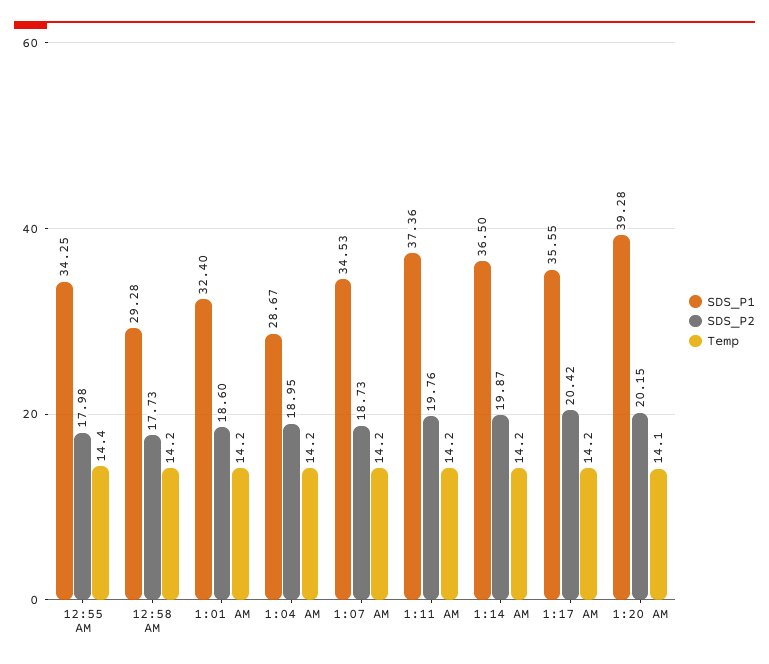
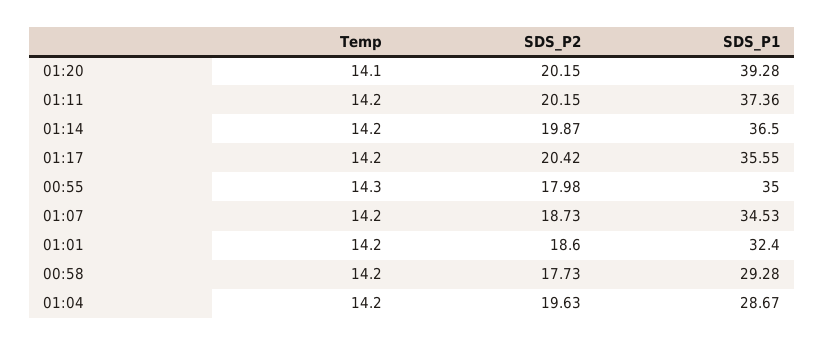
SDS_P1, 12:55 AM: 34.25 -> 35
Temp, 12:55 AM: 14.4 -> 14.3
SDS_P2, 1:04 AM: 18.95 -> 19.63
SDS_P2, 1:11 AM: 19.76 -> 20.15

